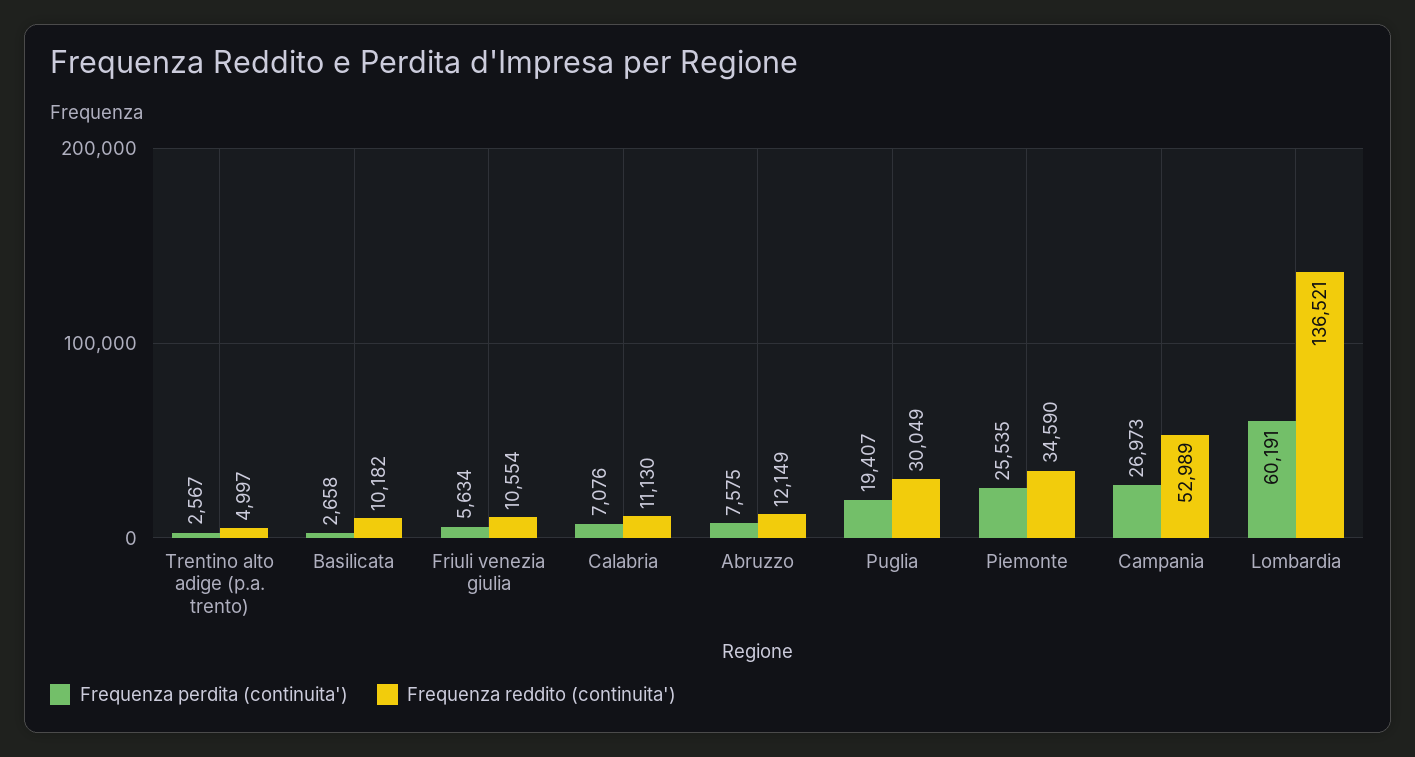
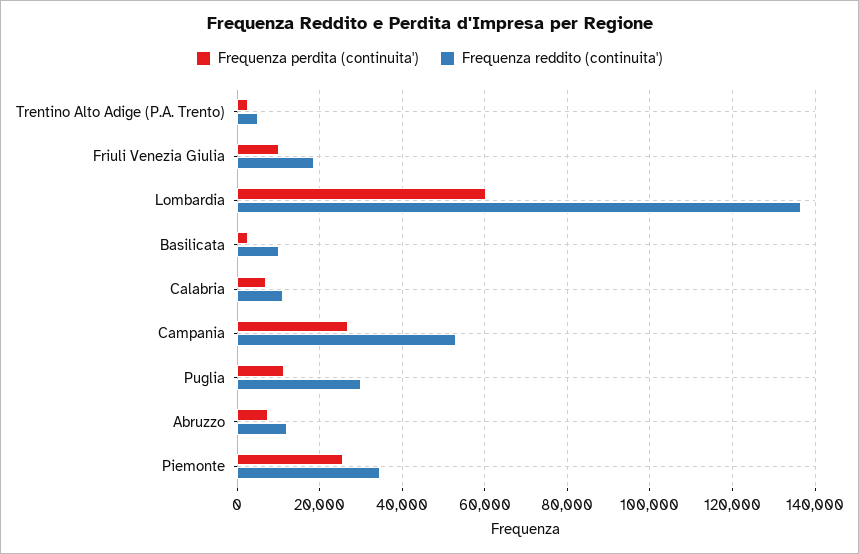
Frequenza perdita (continuita'), Friuli venezia giulia: 5634 -> 10000
Frequenza reddito (continuita'), Friuli venezia giulia: 10554 -> 18000
Frequenza perdita (continuita'), Puglia: 19407 -> 12000

